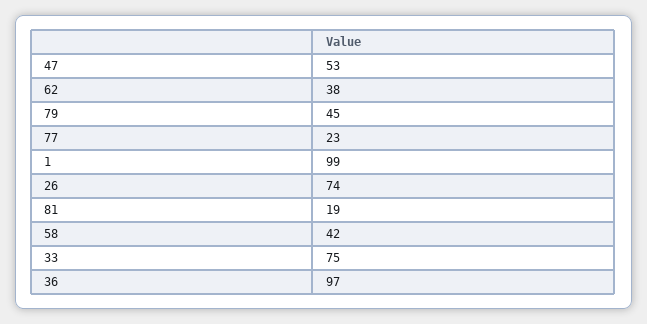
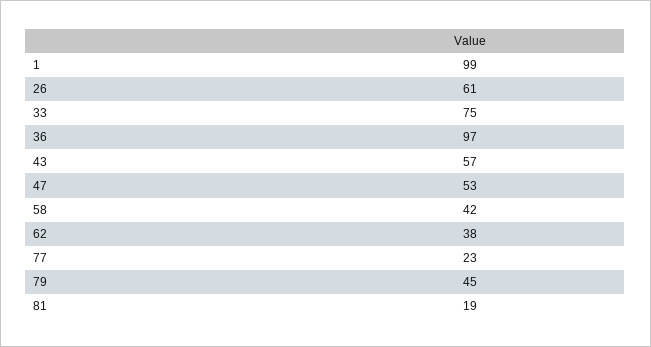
26: 74 -> 61
43: none -> 57

